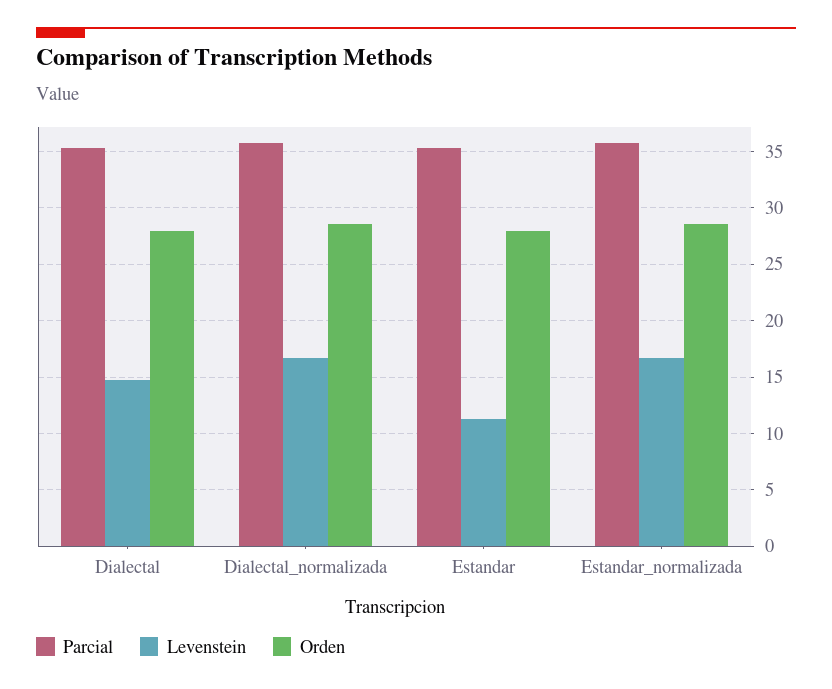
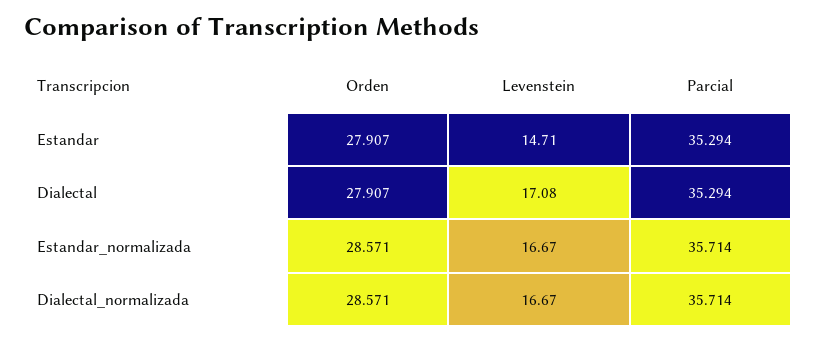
Levenstein, Dialectal: 15 -> 17.08
Levenstein, Estandar: 11 -> 14.71

